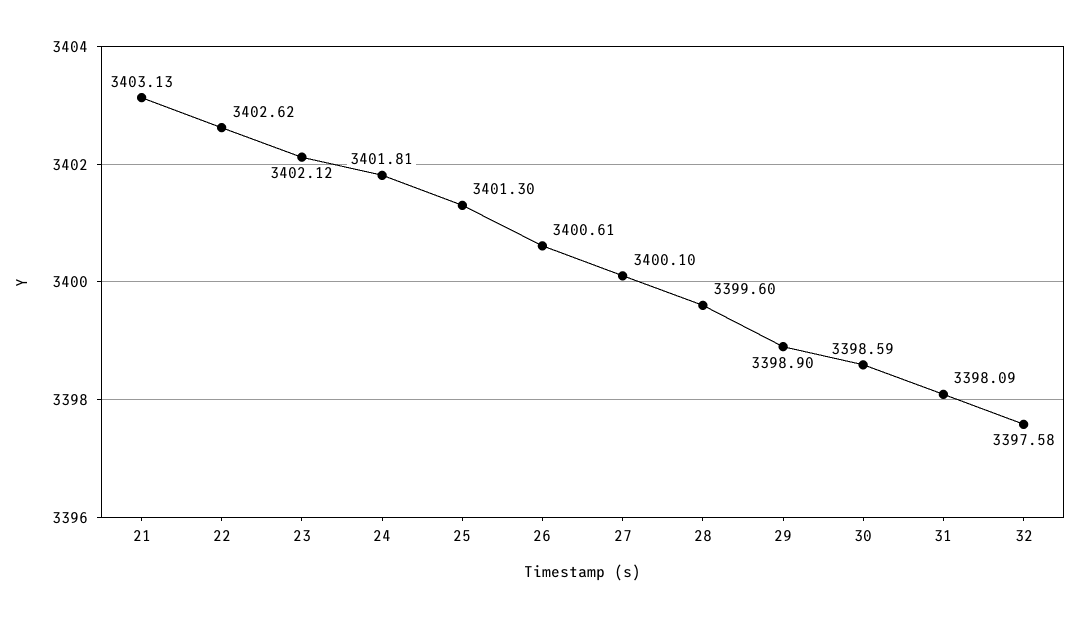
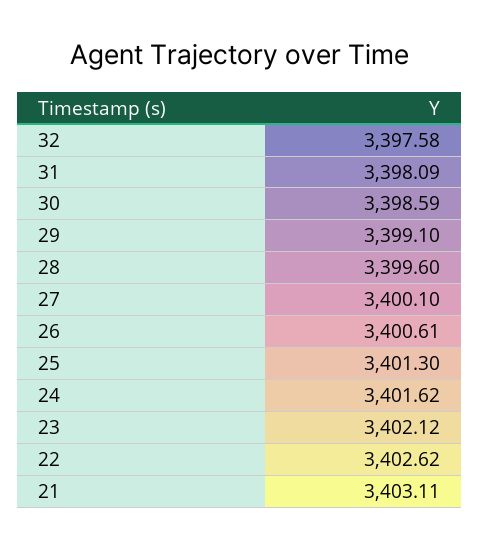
21: 3403.13 -> 3403.11
24: 3401.81 -> 3401.62
29: 3398.9 -> 3399.1

